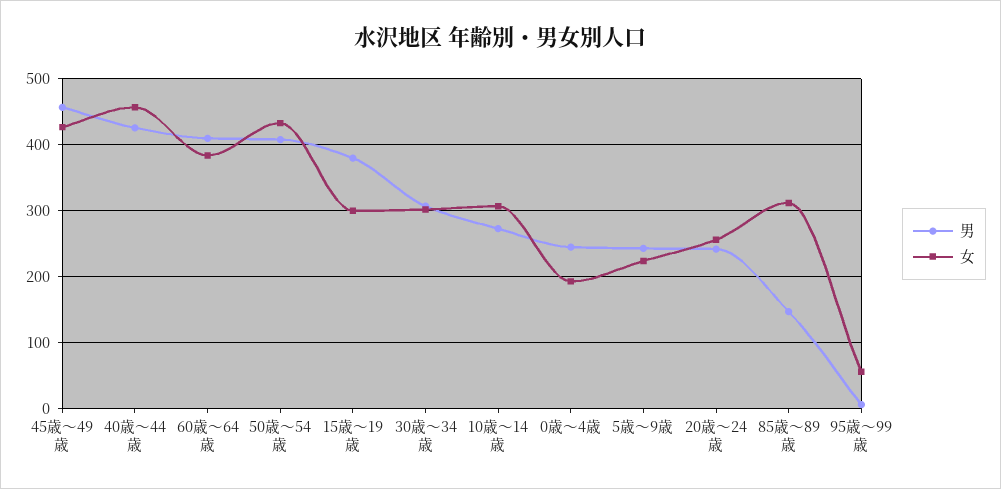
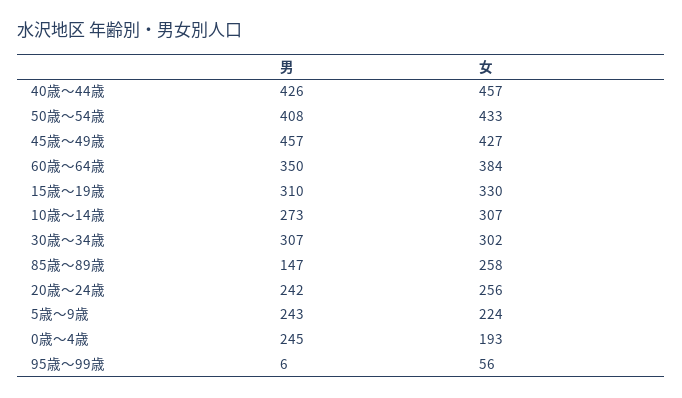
男, 60歳～64歳: 410 -> 350
男, 15歳～19歳: 380 -> 310
女, 15歳～19歳: 300 -> 330
女, 85歳～89歳: 310 -> 258

